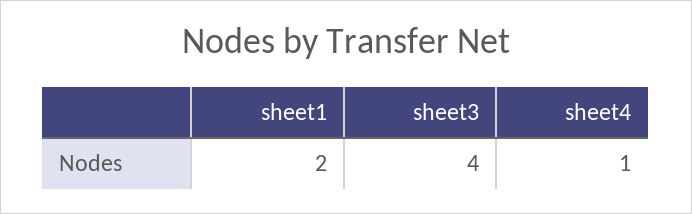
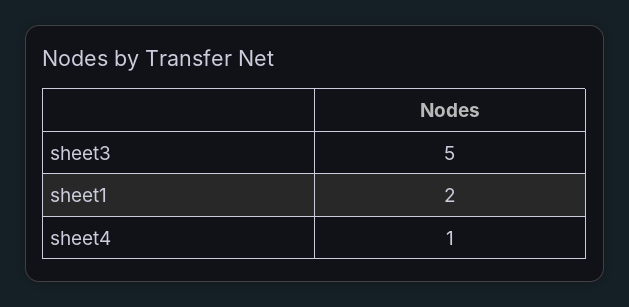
sheet3: 4 -> 5

